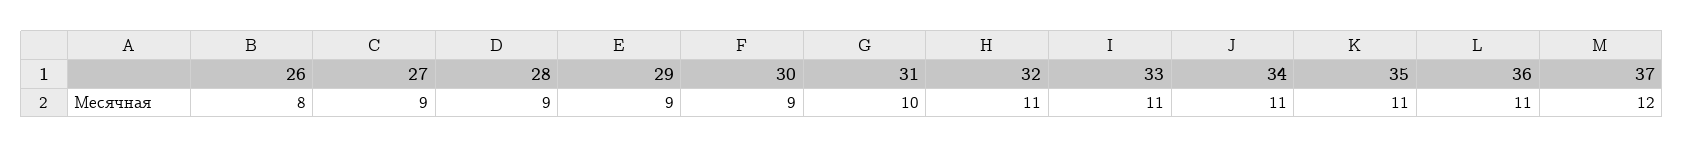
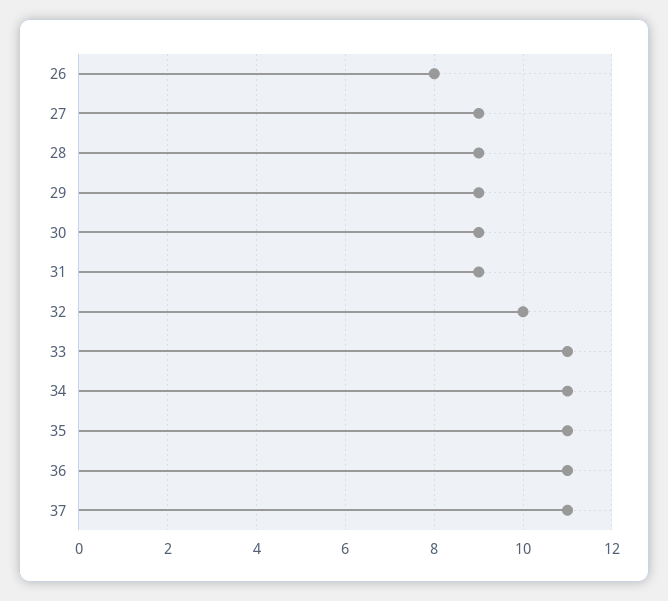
31: 10 -> 9
32: 11 -> 10
37: 12 -> 11

